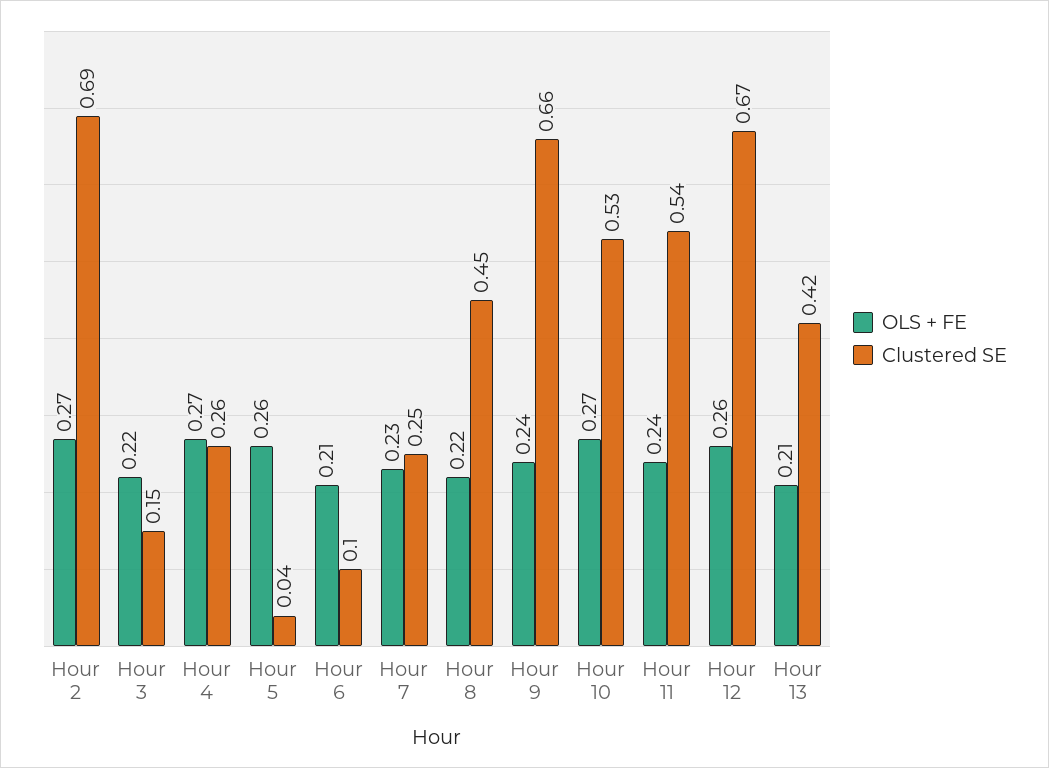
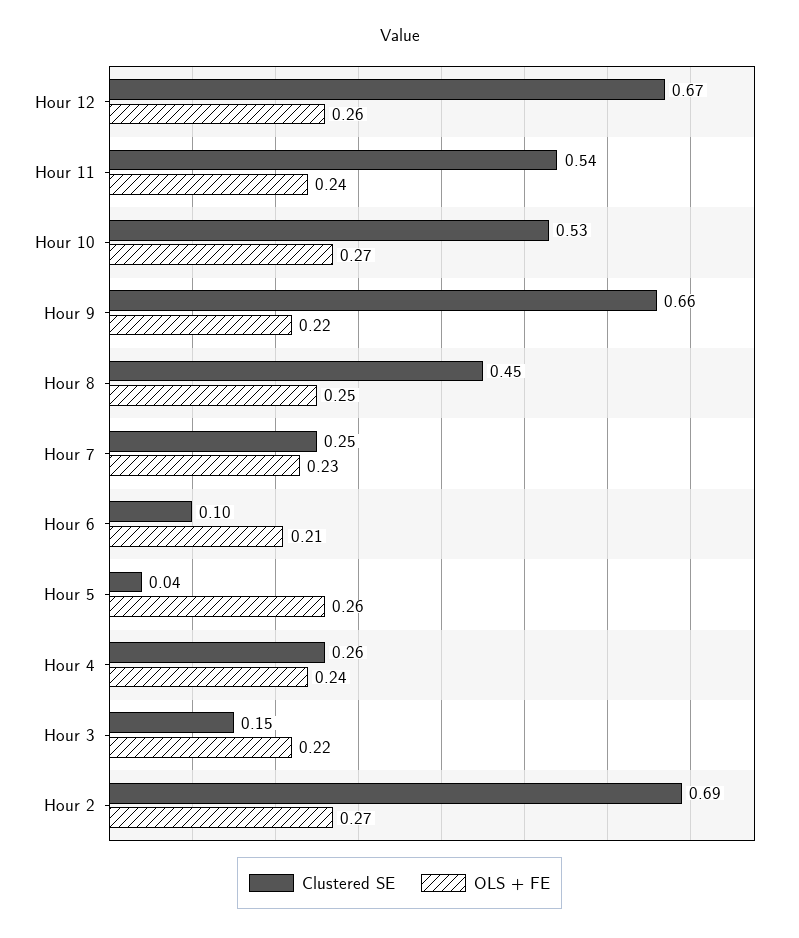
OLS + FE, Hour 4: 0.27 -> 0.24
OLS + FE, Hour 8: 0.22 -> 0.25
OLS + FE, Hour 9: 0.24 -> 0.22
OLS + FE, Hour 13: 0.21 -> none
Clustered SE, Hour 13: 0.42 -> none

